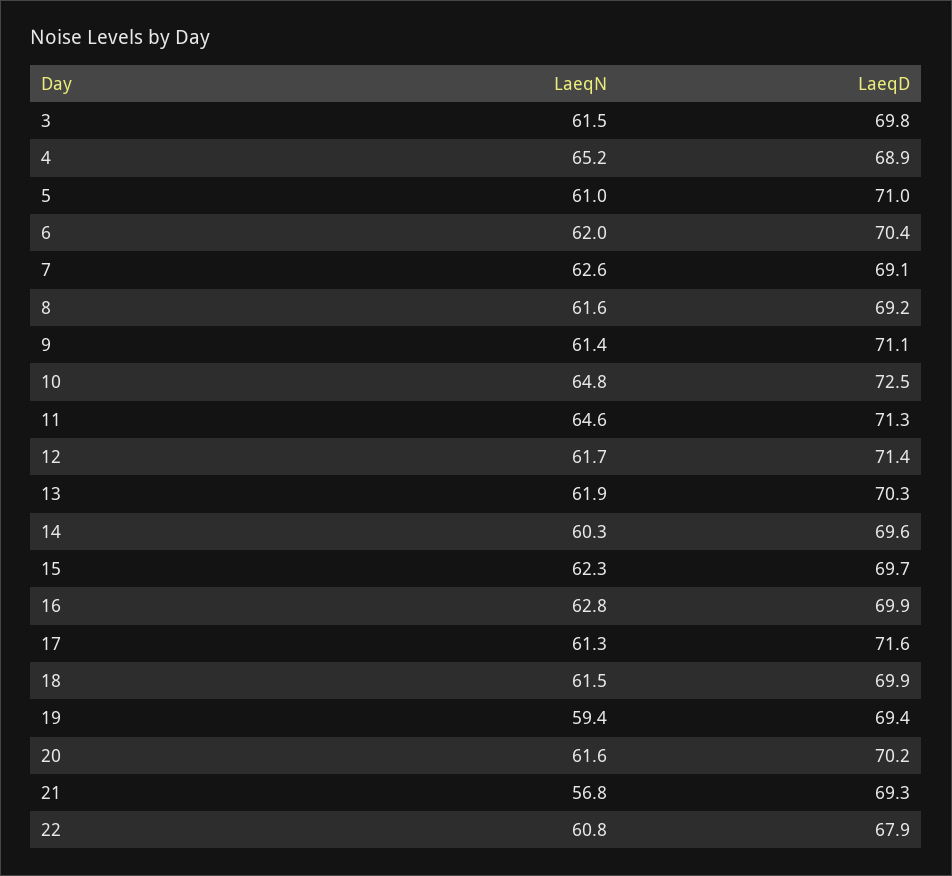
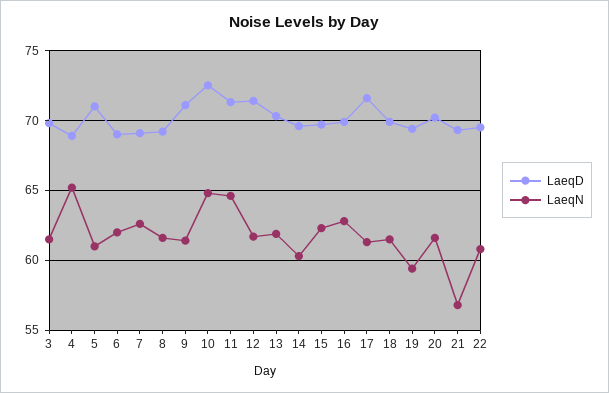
LaeqD, 6: 70.4 -> 69
LaeqD, 22: 67.9 -> 69.5

